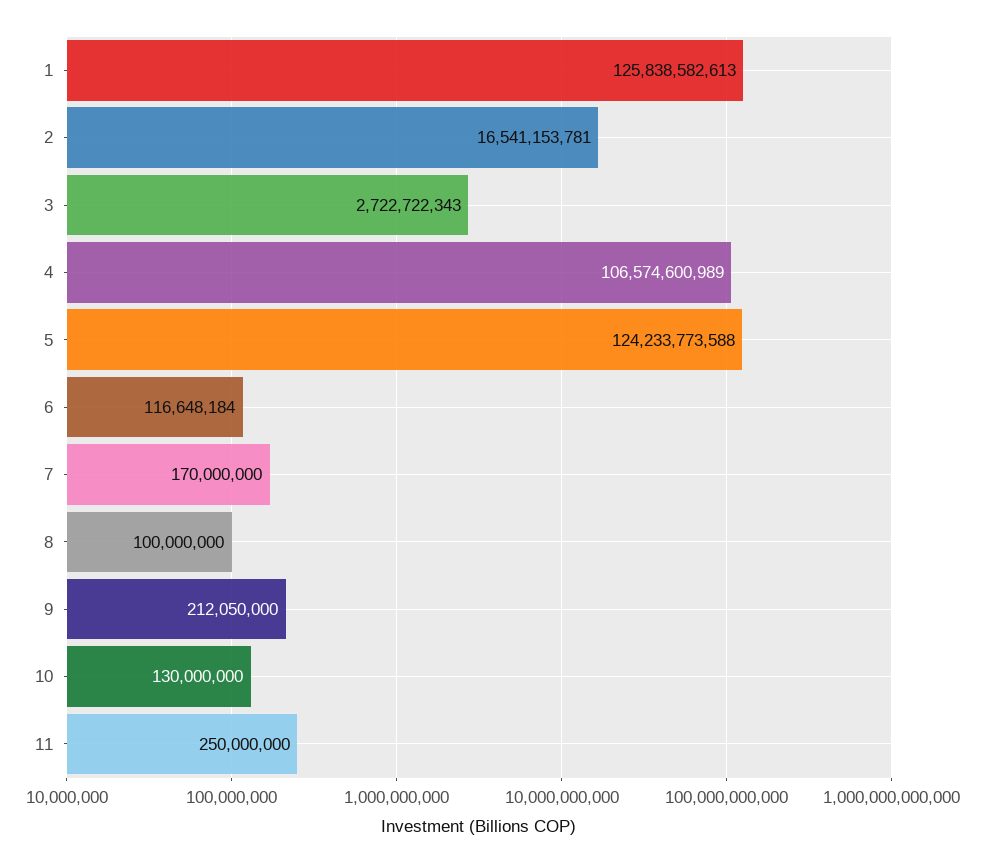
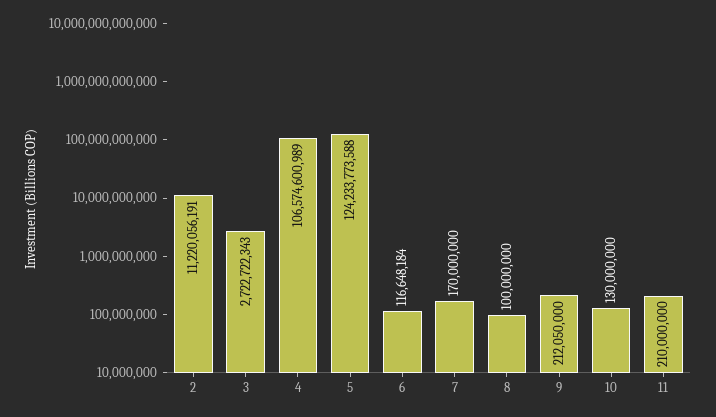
1: 125838582613 -> none
2: 16541153781 -> 11220056191
11: 250000000 -> 210000000

